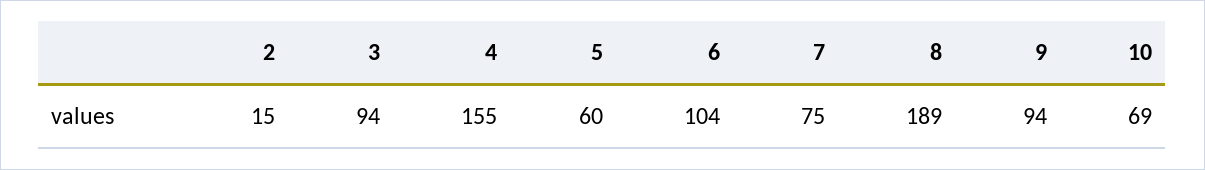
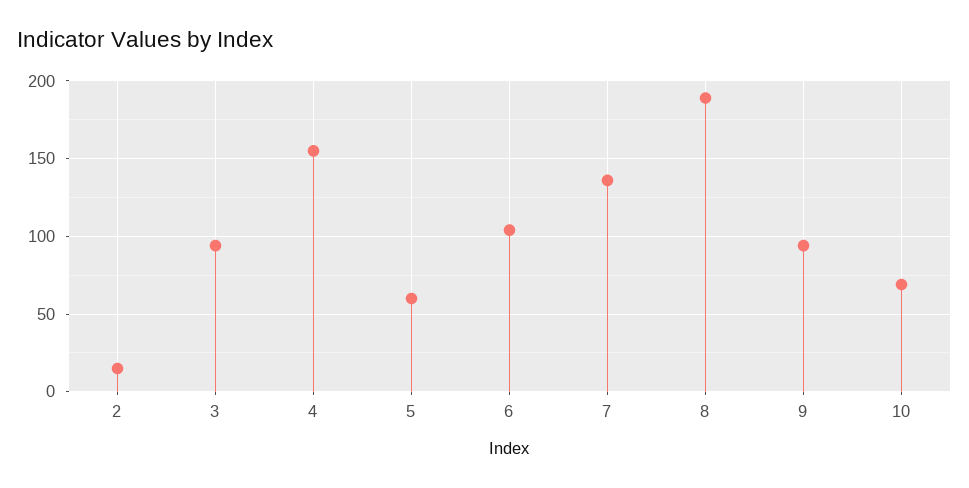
7: 75 -> 135

